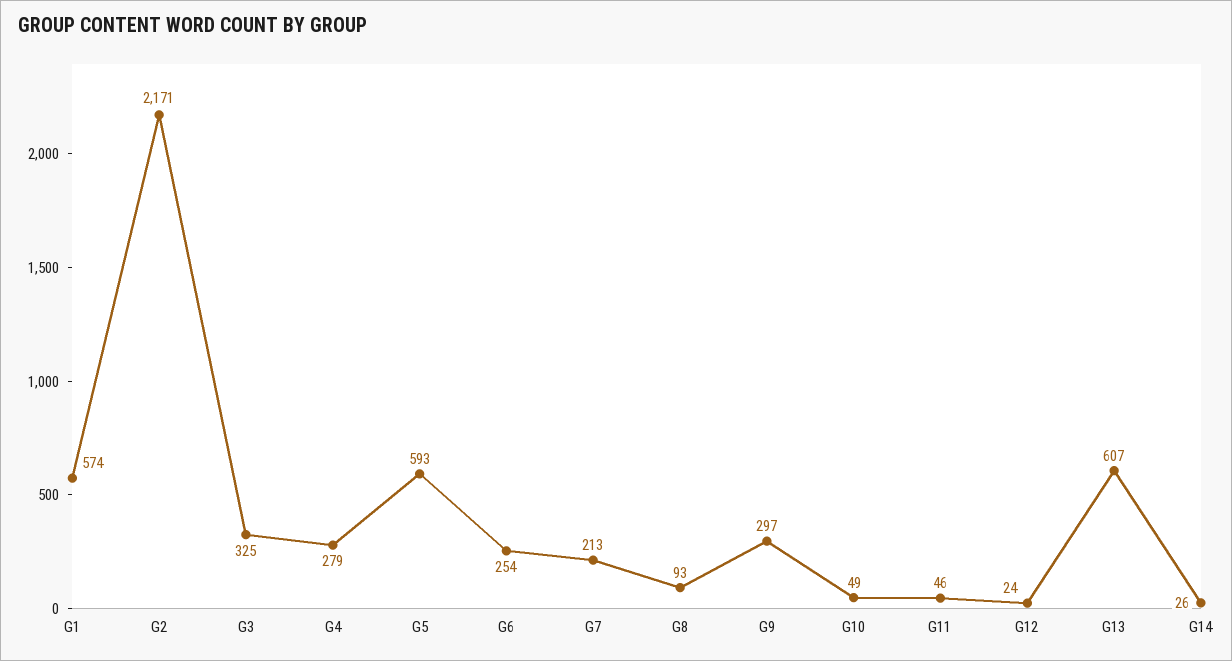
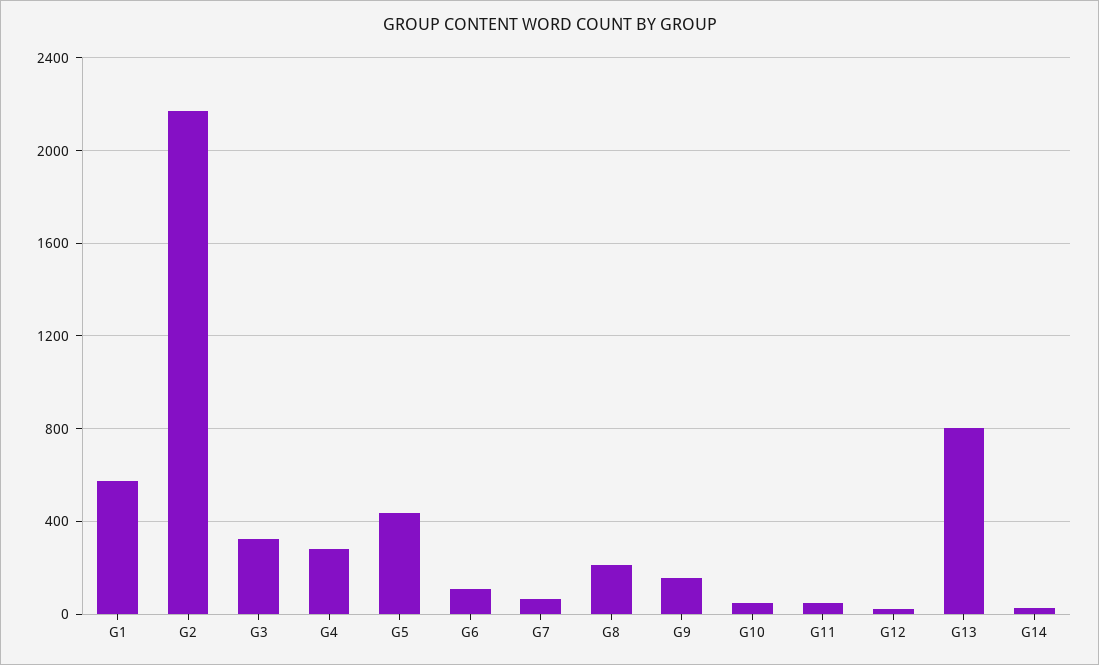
G5: 593 -> 450
G6: 254 -> 100
G7: 213 -> 50
G8: 93 -> 200
G9: 297 -> 150
G13: 607 -> 800

